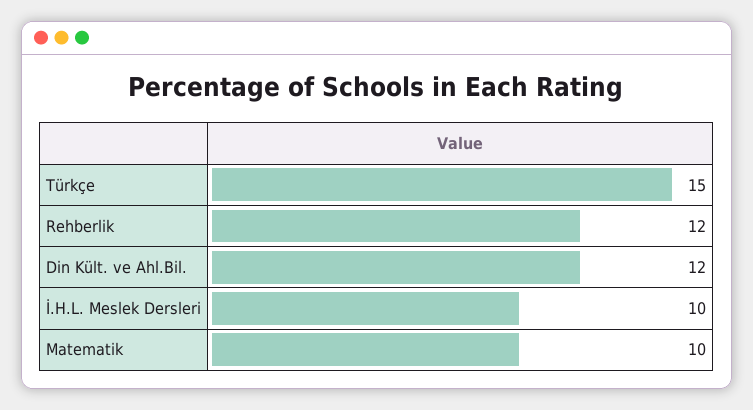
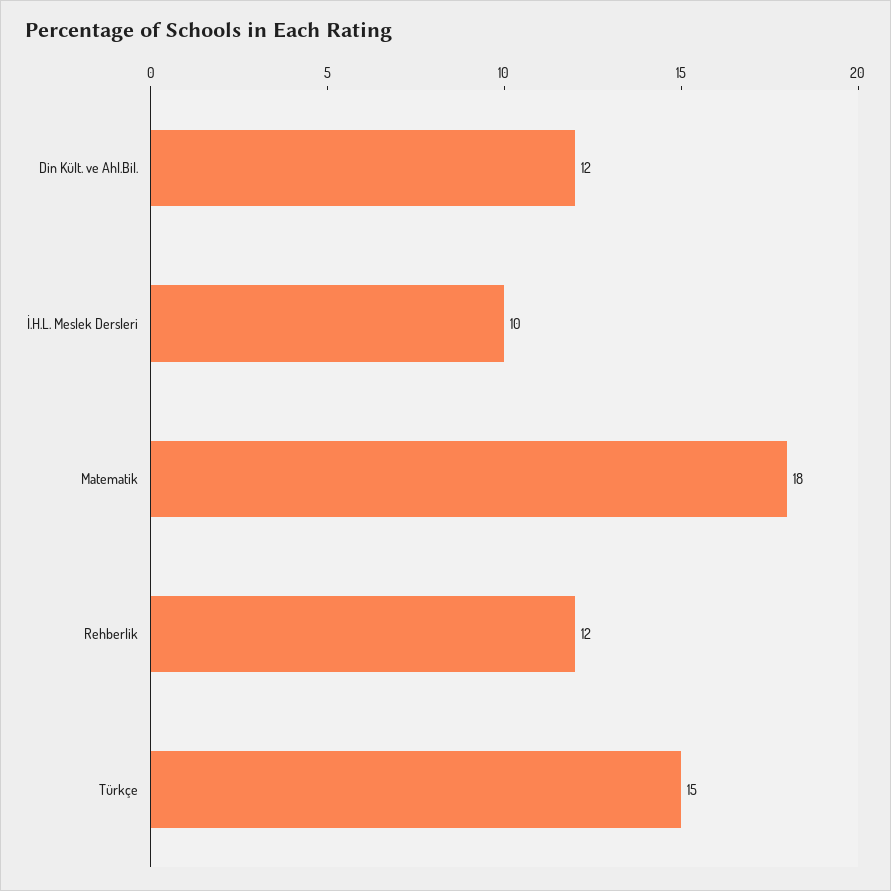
Matematik: 10 -> 18

